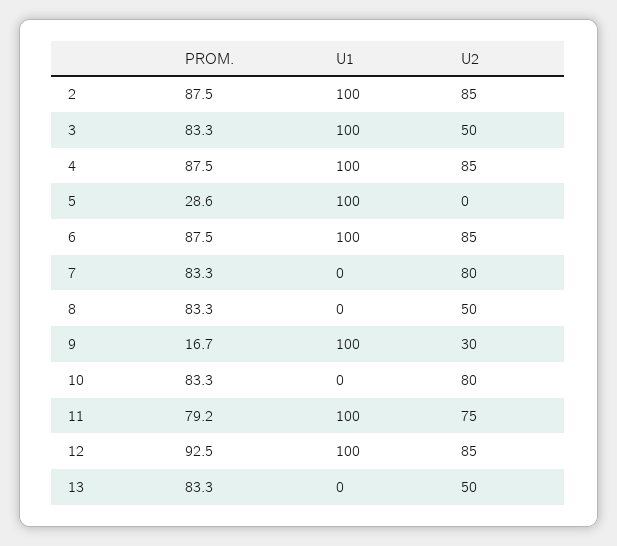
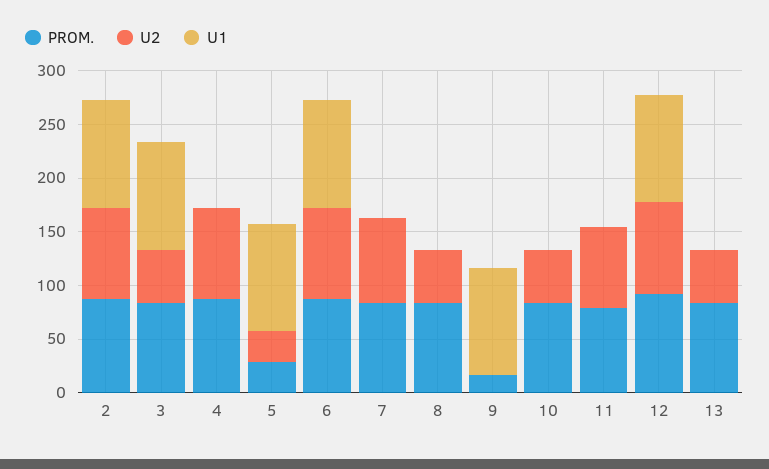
U1, 4: 100 -> 0
U2, 5: 0 -> 30
U2, 9: 30 -> 0
U2, 10: 80 -> 50
U1, 11: 100 -> 0

